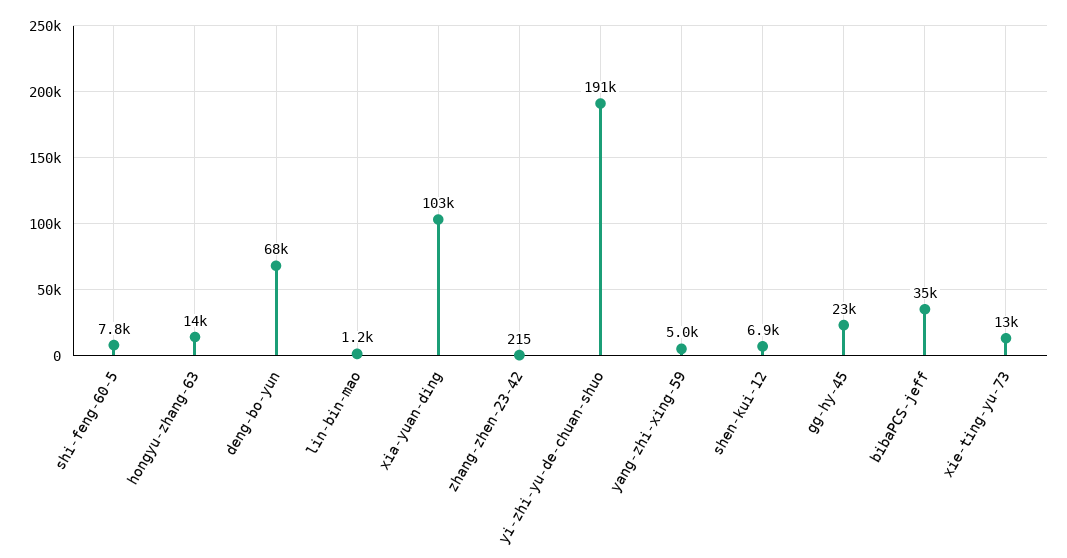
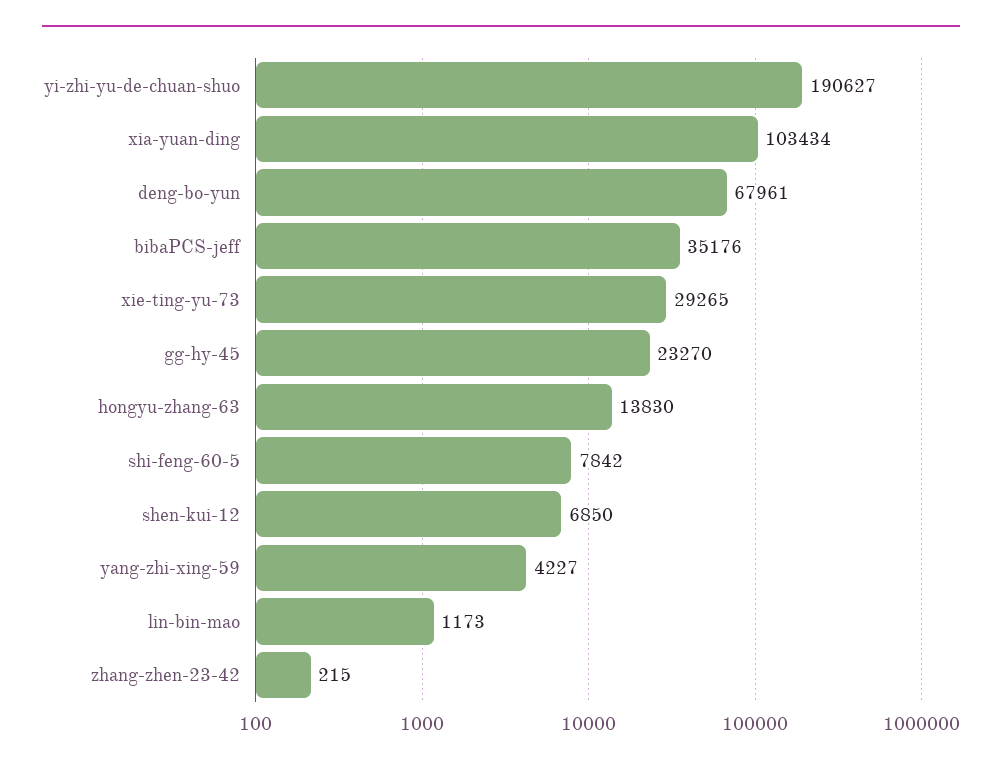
yang-zhi-xing-59: 5000 -> 4227
xie-ting-yu-73: 13000 -> 29265

